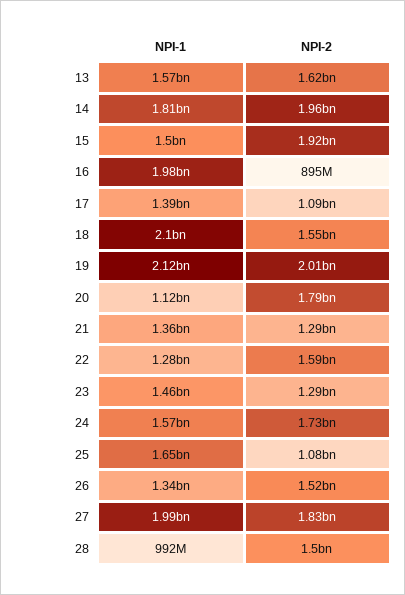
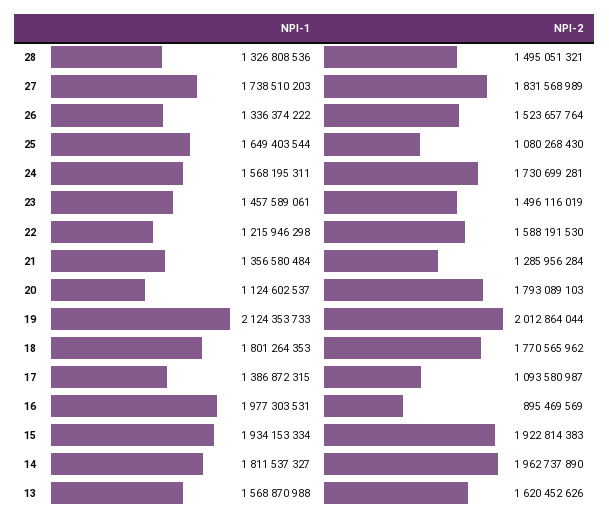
NPI-1, 15: 1500000000 -> 1934153334
NPI-1, 18: 2100000000 -> 1801264353
NPI-2, 18: 1550000000 -> 1770565962
NPI-1, 22: 1280000000 -> 1215946298
NPI-2, 23: 1290000000 -> 1496116019
NPI-1, 27: 1990000000 -> 1738510203
NPI-1, 28: 992000000 -> 1326808536

